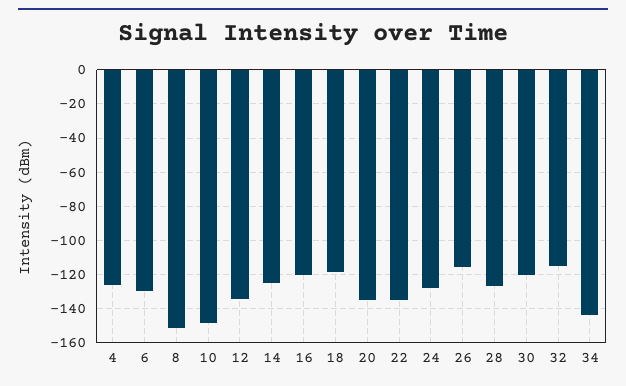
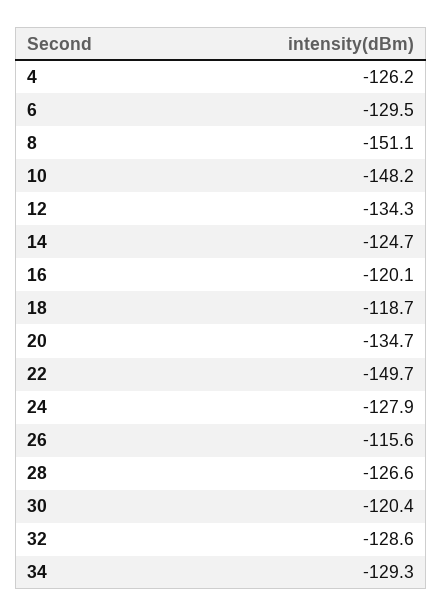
22: -135 -> -149.7
32: -115 -> -128.6
34: -145 -> -129.3

